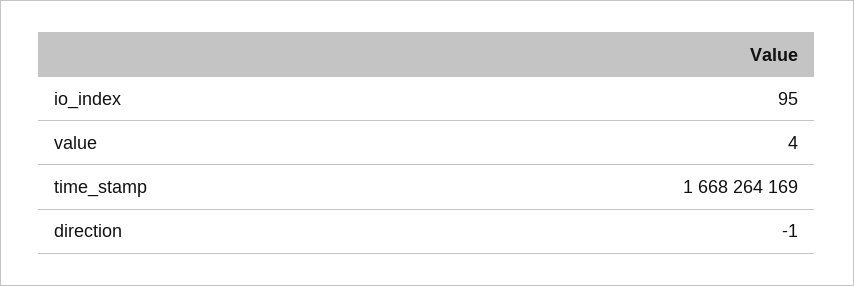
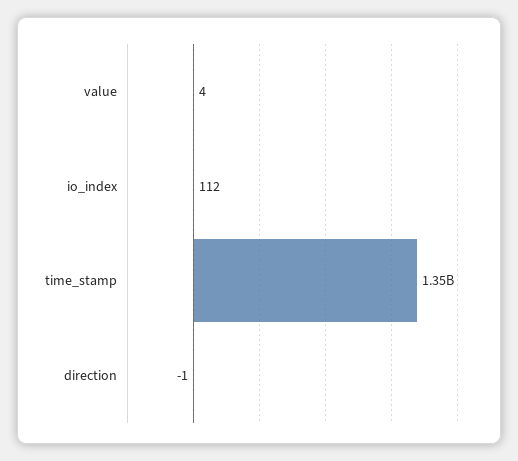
io_index: 95 -> 112
time_stamp: 1668264169 -> 1350000000

